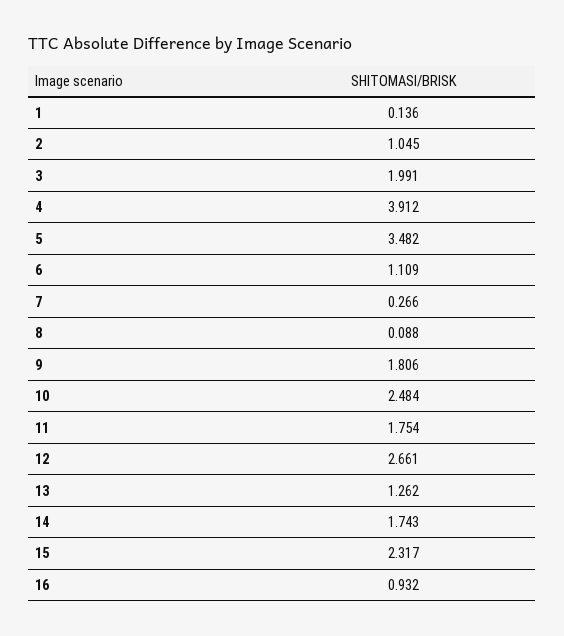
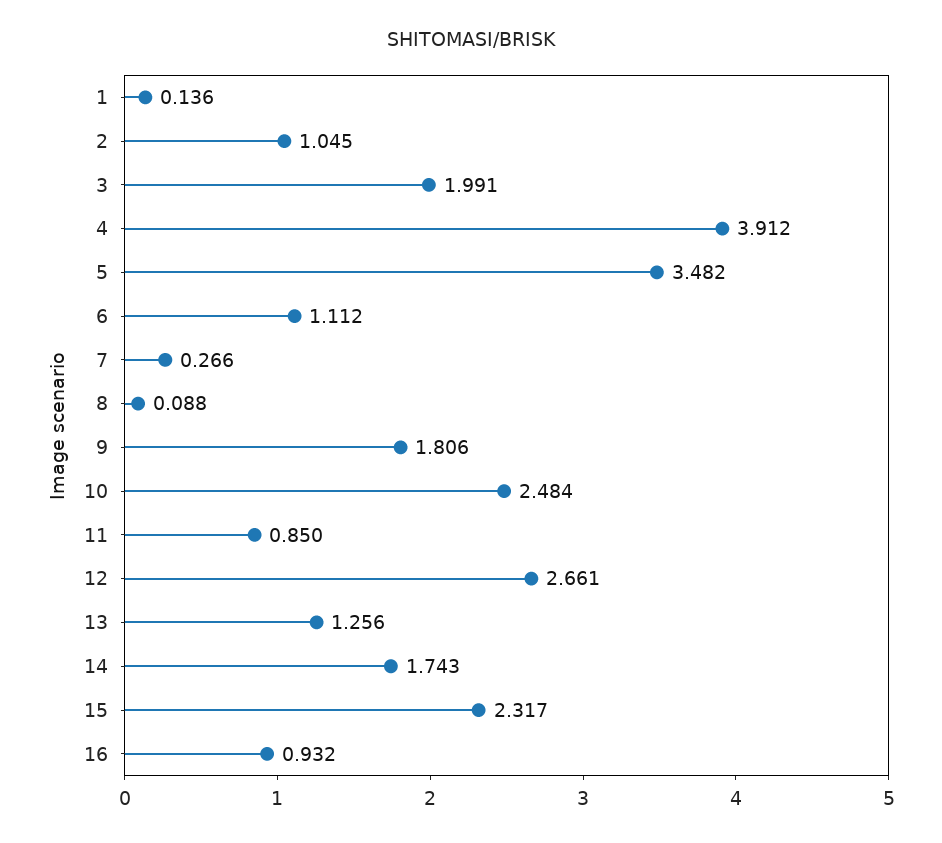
6: 1.109 -> 1.112
11: 1.754 -> 0.85
13: 1.262 -> 1.256

